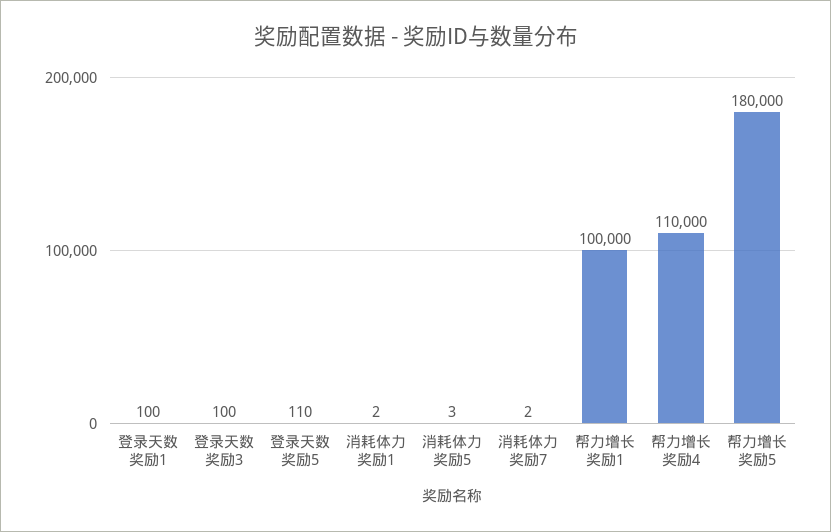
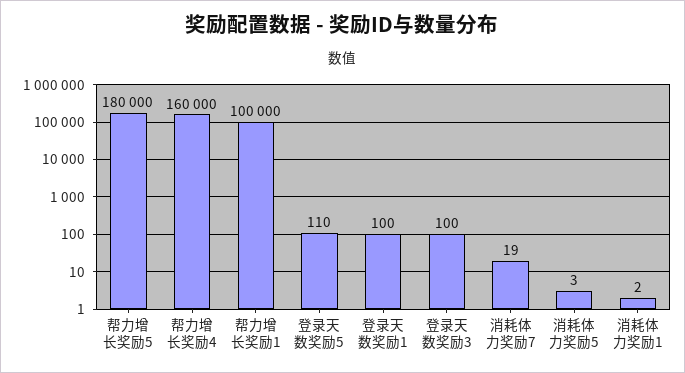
消耗体力奖励7: 2 -> 19
帮力增长奖励4: 110000 -> 160000

